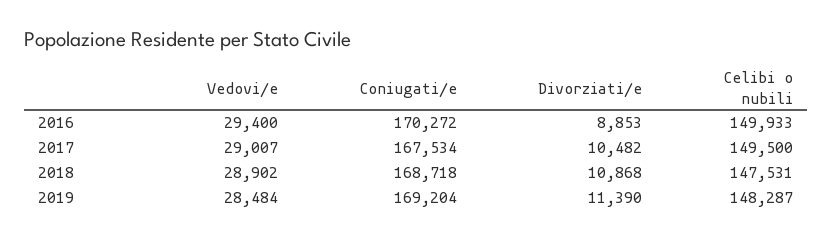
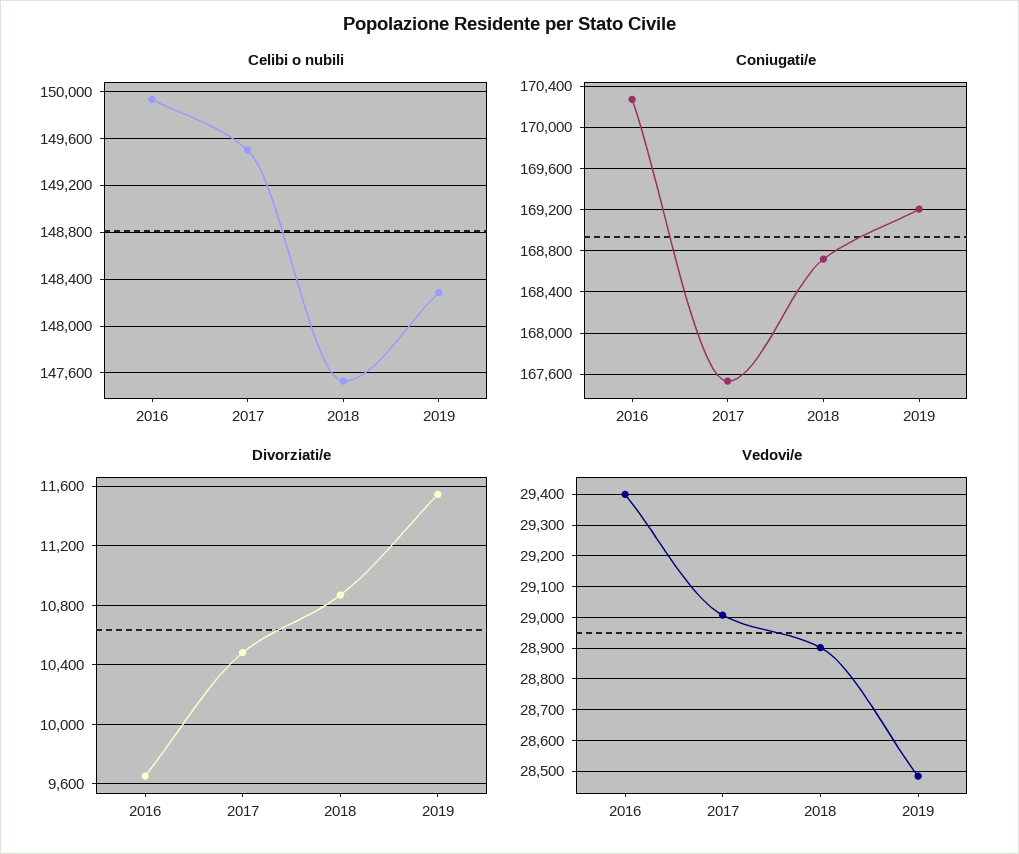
Divorziati/e, 2016: 8853 -> 9650
Divorziati/e, 2019: 11390 -> 11550

